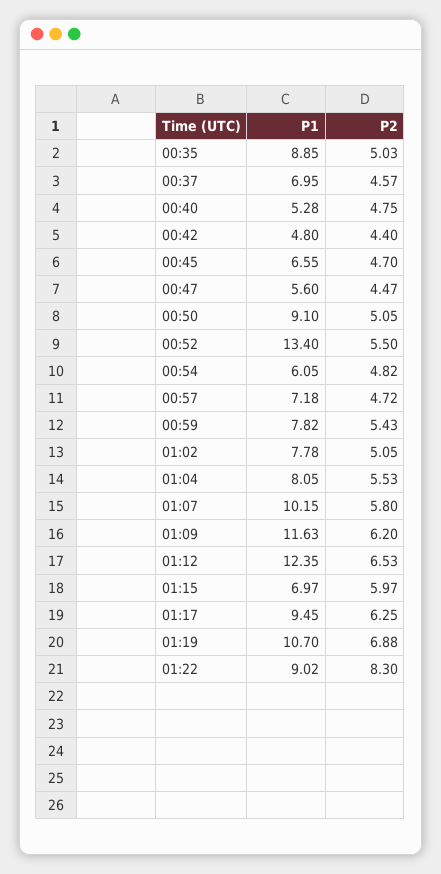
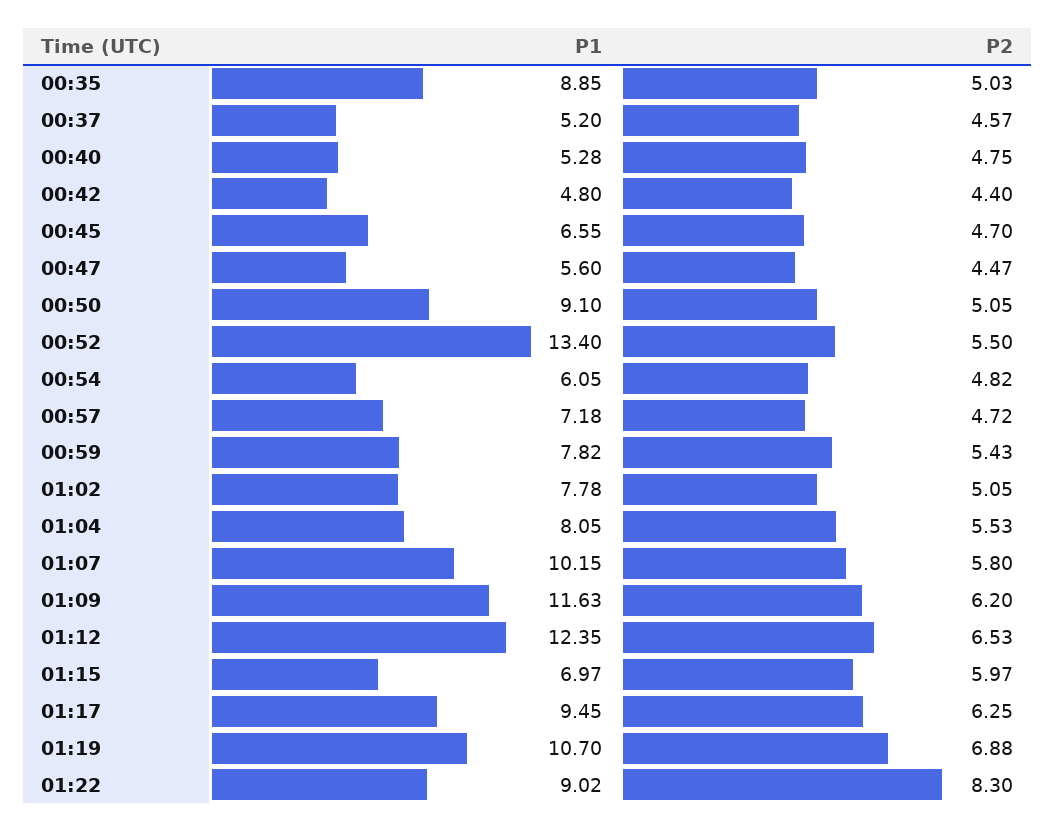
P1, 00:37: 6.95 -> 5.2

